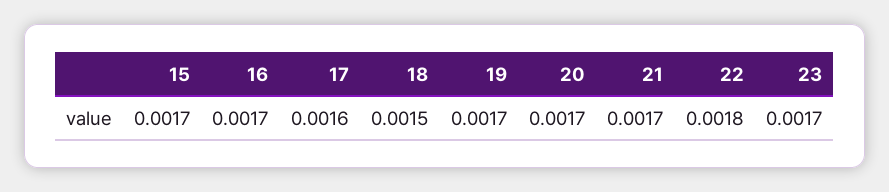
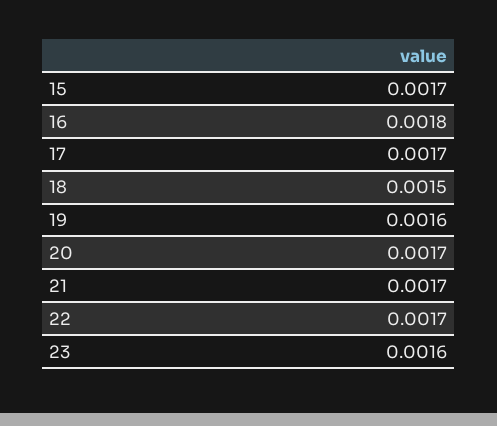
16: 0.0017 -> 0.0018
17: 0.0016 -> 0.0017
19: 0.0017 -> 0.0016
22: 0.0018 -> 0.0017
23: 0.0017 -> 0.0016

